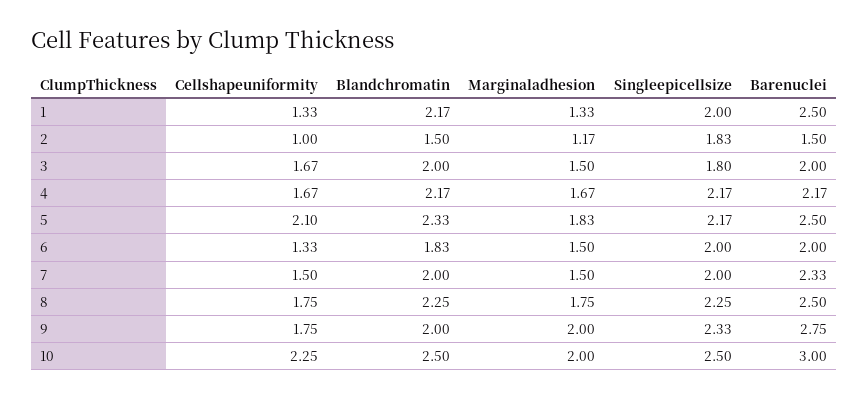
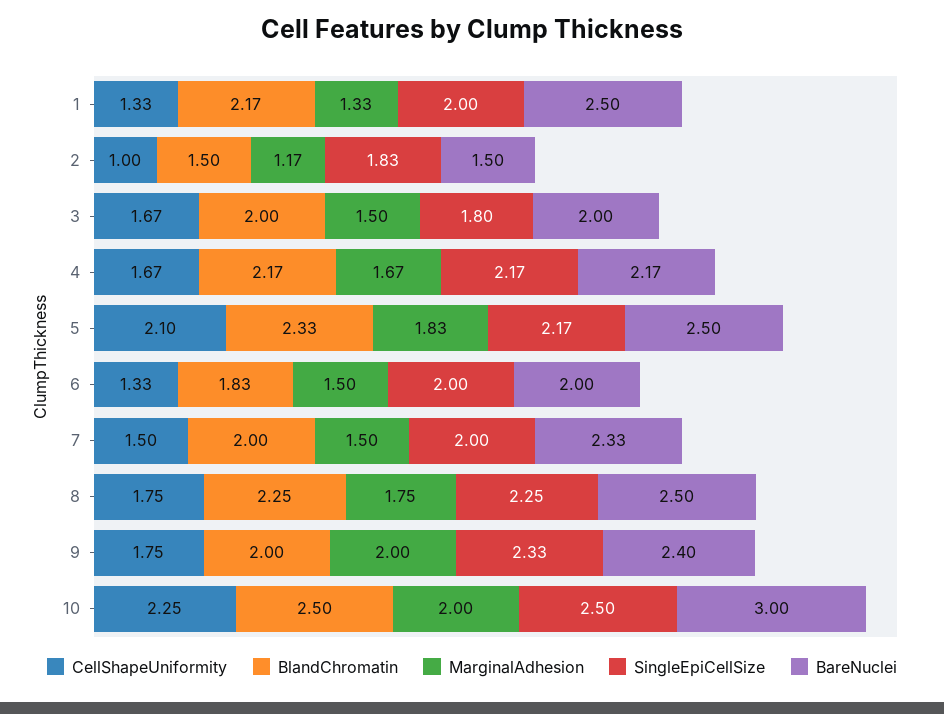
Barenuclei, 9: 2.75 -> 2.4

